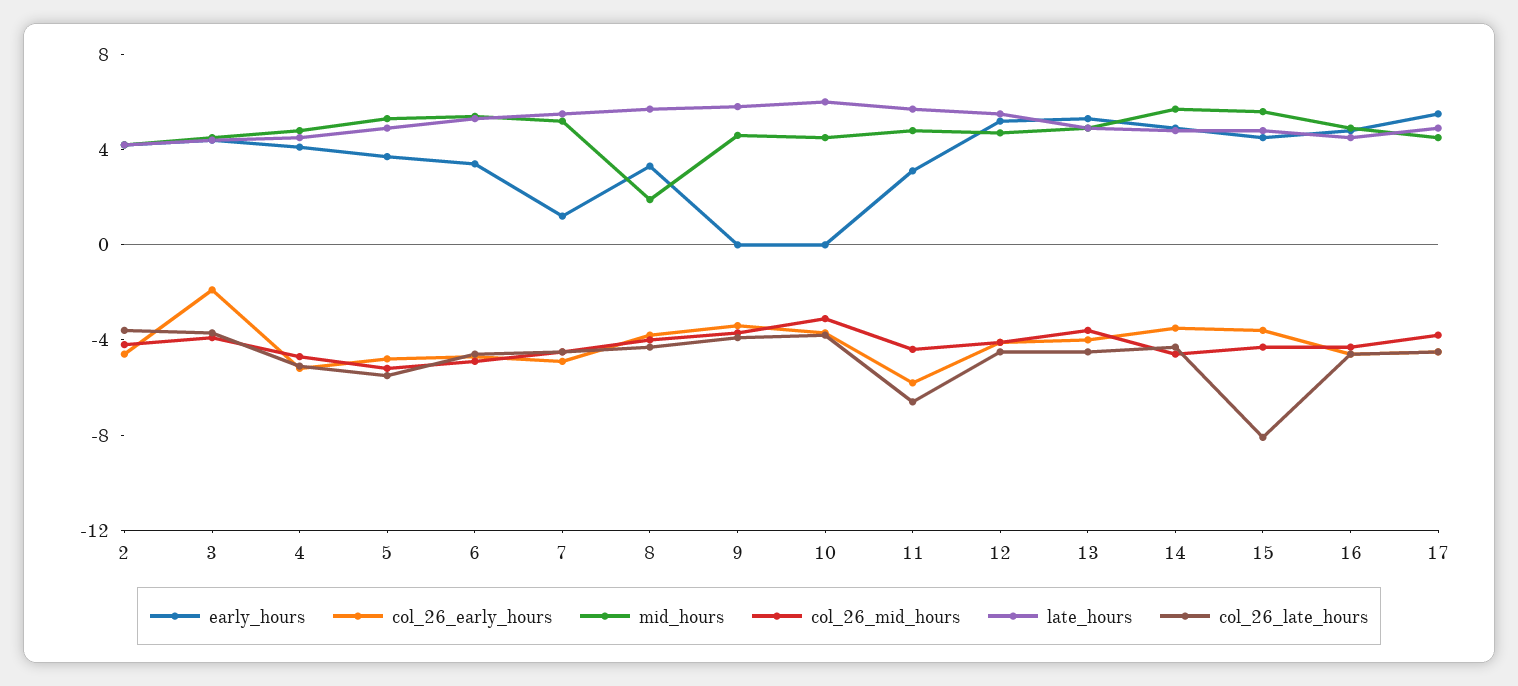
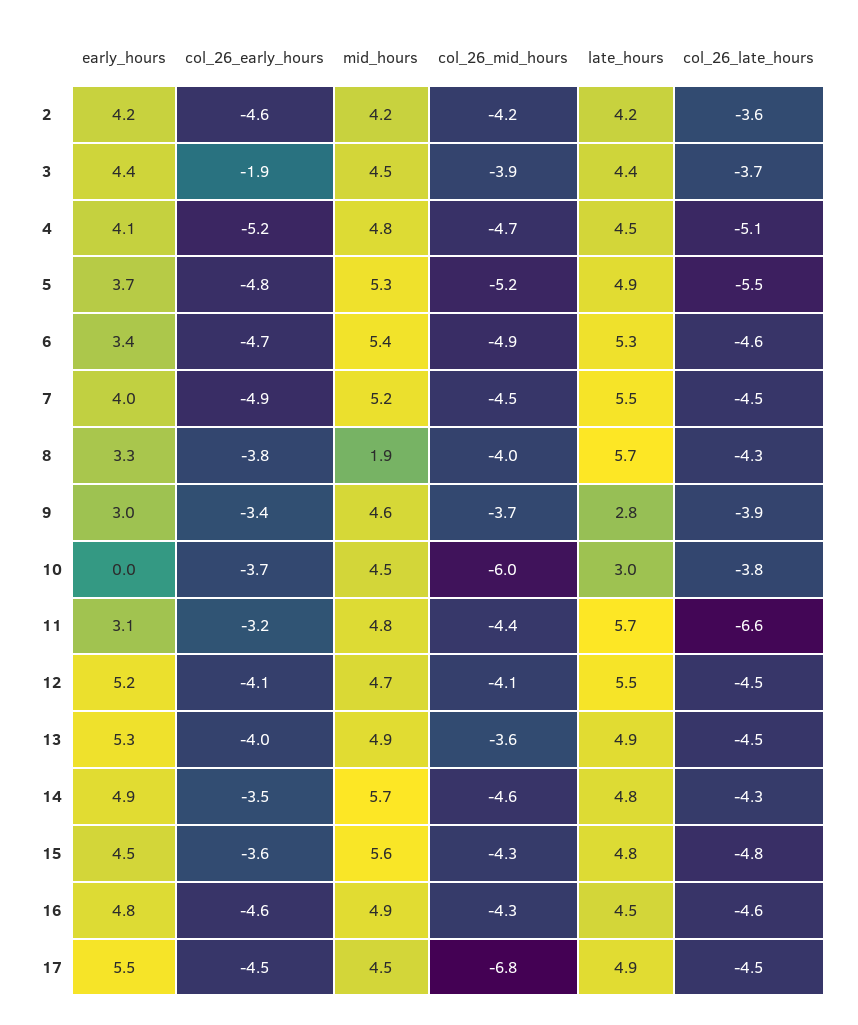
early_hours, 7: 1 -> 4
early_hours, 9: 0 -> 3
late_hours, 9: 6 -> 2.8
col_26_mid_hours, 10: -3 -> -6
late_hours, 10: 6 -> 3
col_26_early_hours, 11: -6 -> -3.2
col_26_late_hours, 15: -8 -> -4.8
col_26_mid_hours, 17: -4 -> -6.8

